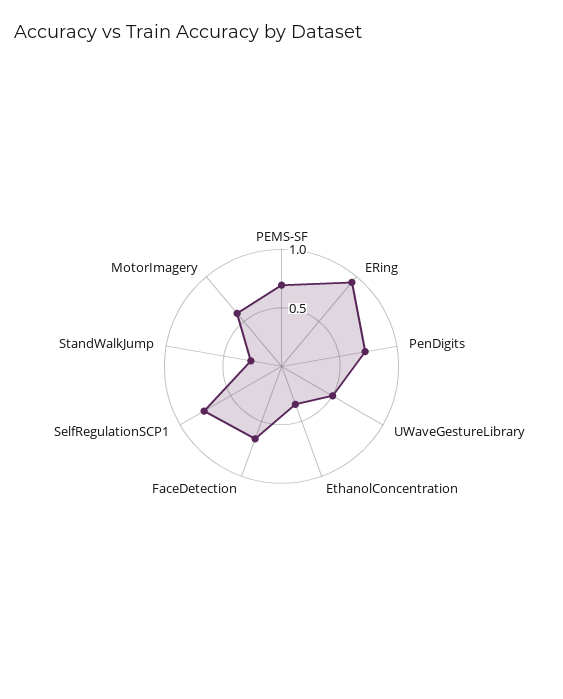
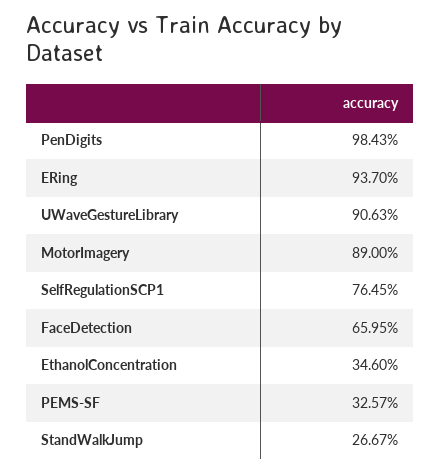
PEMS-SF: 0.7 -> 0.3257
PenDigits: 0.7 -> 0.9843
UWaveGestureLibrary: 0.5 -> 0.9063
MotorImagery: 0.6 -> 0.89

